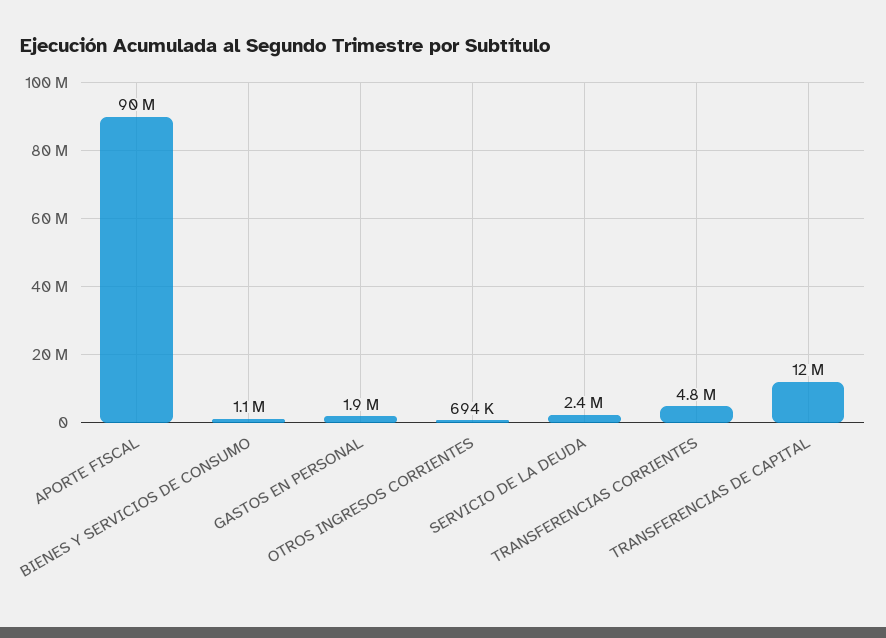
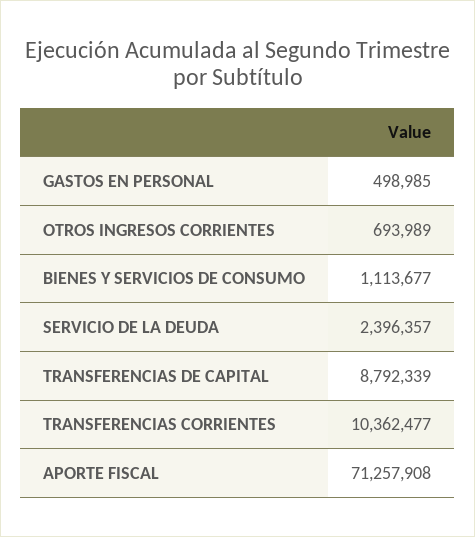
APORTE FISCAL: 90000000 -> 71257908
GASTOS EN PERSONAL: 1900000 -> 498985
TRANSFERENCIAS CORRIENTES: 4800000 -> 10362477
TRANSFERENCIAS DE CAPITAL: 12000000 -> 8792339

